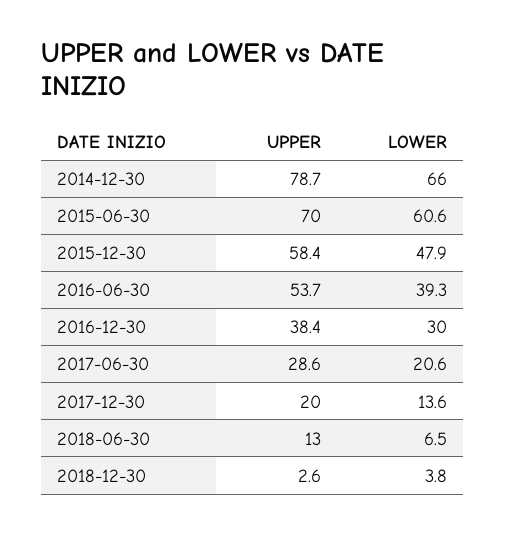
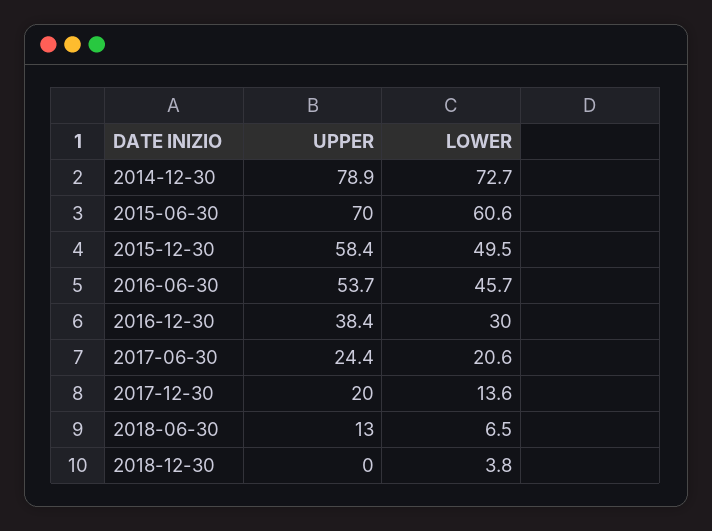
UPPER, 2014-12-30: 78.7 -> 78.9
LOWER, 2014-12-30: 66 -> 72.7
LOWER, 2015-12-30: 47.9 -> 49.5
LOWER, 2016-06-30: 39.3 -> 45.7
UPPER, 2017-06-30: 28.6 -> 24.4
UPPER, 2018-12-30: 2.6 -> 0

